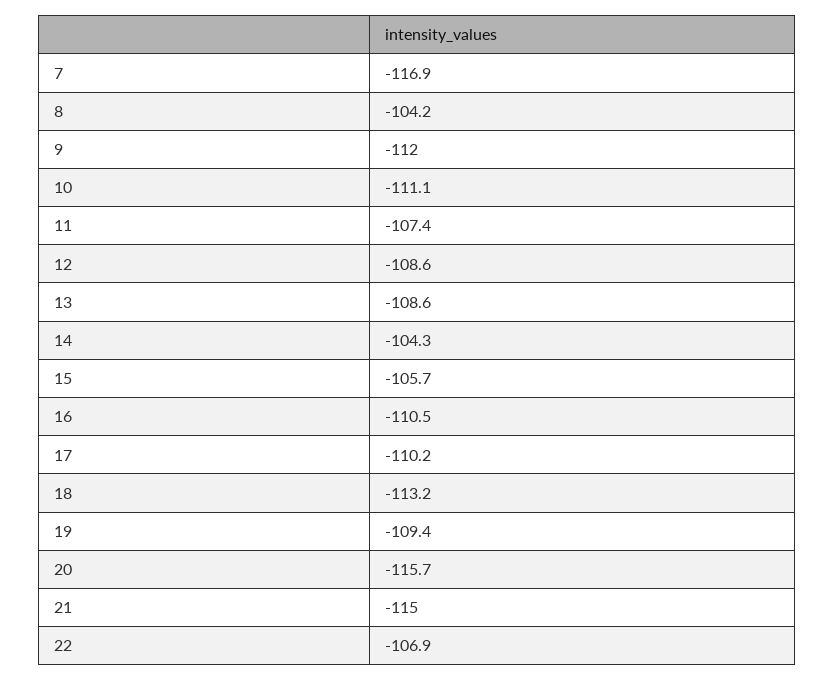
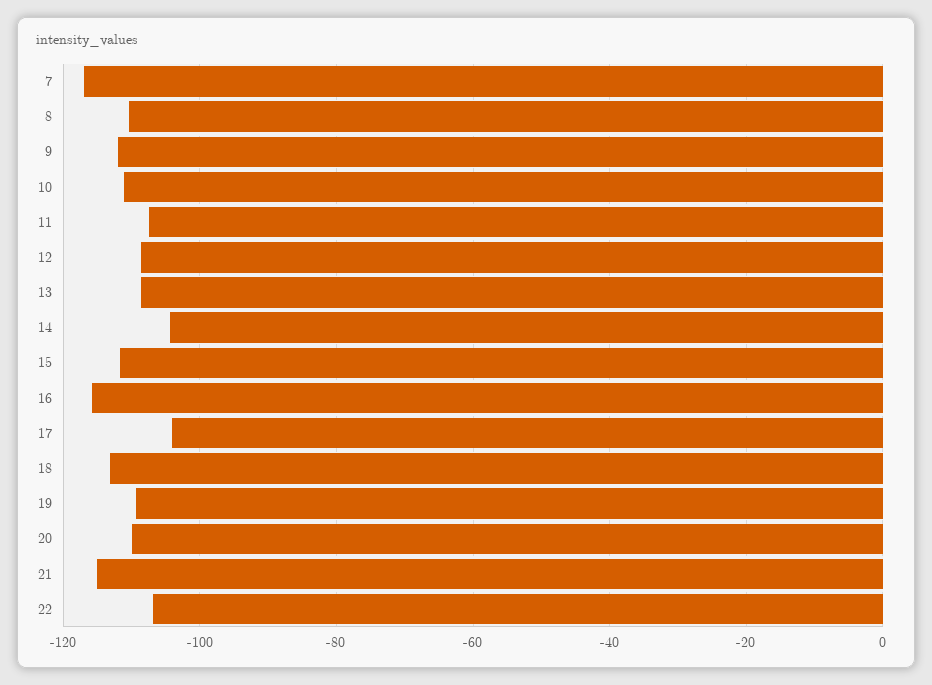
8: -104.2 -> -110
15: -105.7 -> -112
16: -110.5 -> -116
17: -110.2 -> -104
20: -115.7 -> -110

